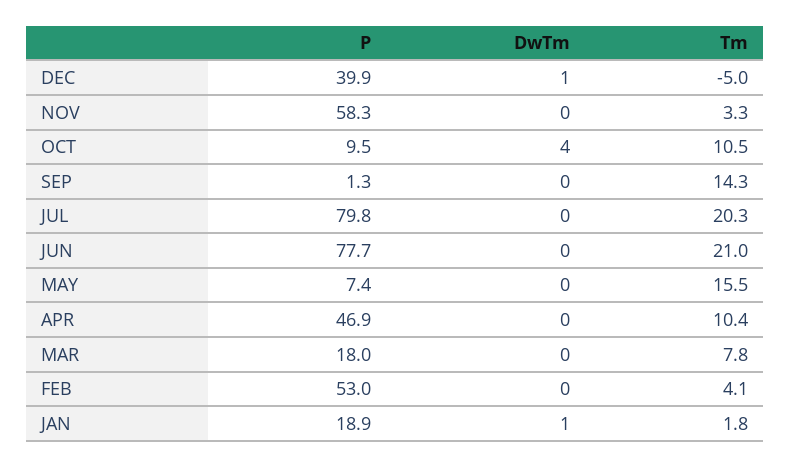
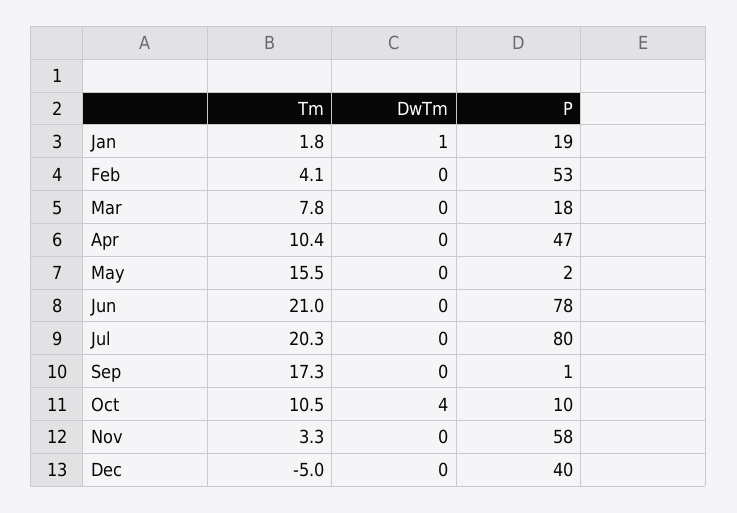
DwTm, DEC: 1 -> 0
Tm, SEP: 14.3 -> 17.3
P, MAY: 7.4 -> 2

